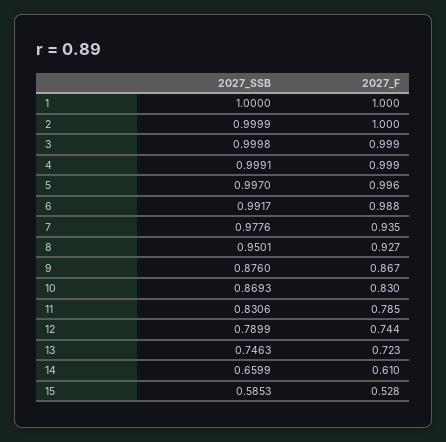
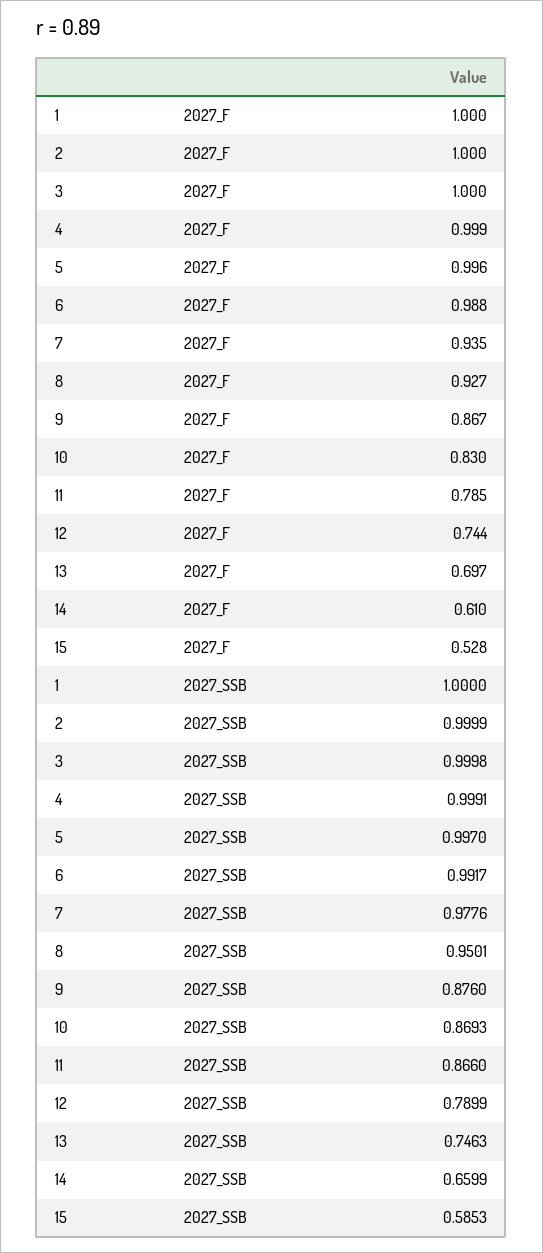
2027_F, 3: 0.999 -> 1
2027_SSB, 11: 0.8306 -> 0.866
2027_F, 13: 0.723 -> 0.697

